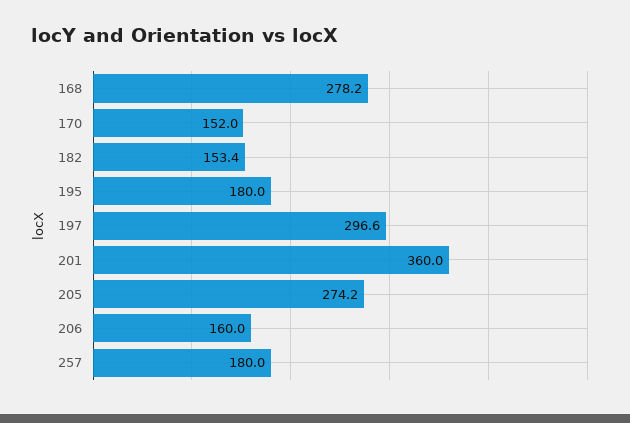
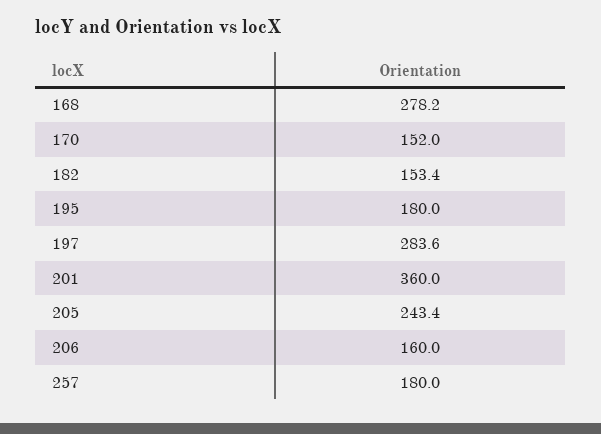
197: 296.6 -> 283.6
205: 274.2 -> 243.4

